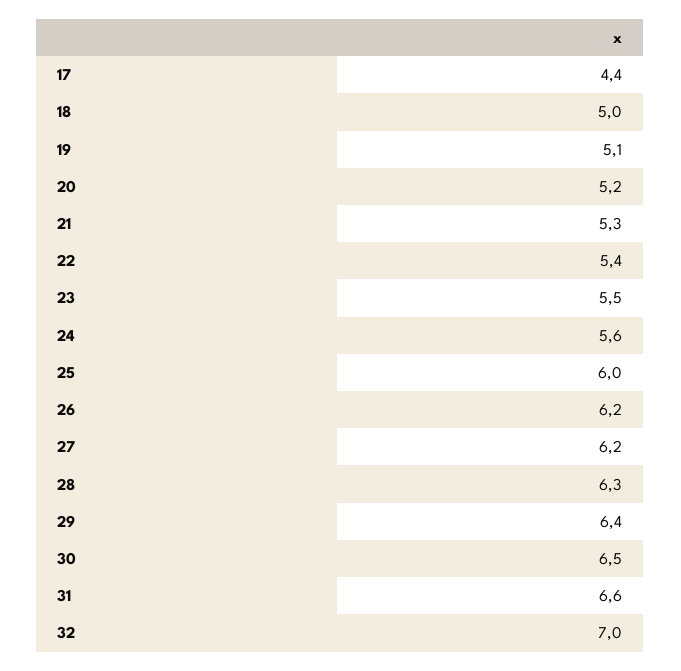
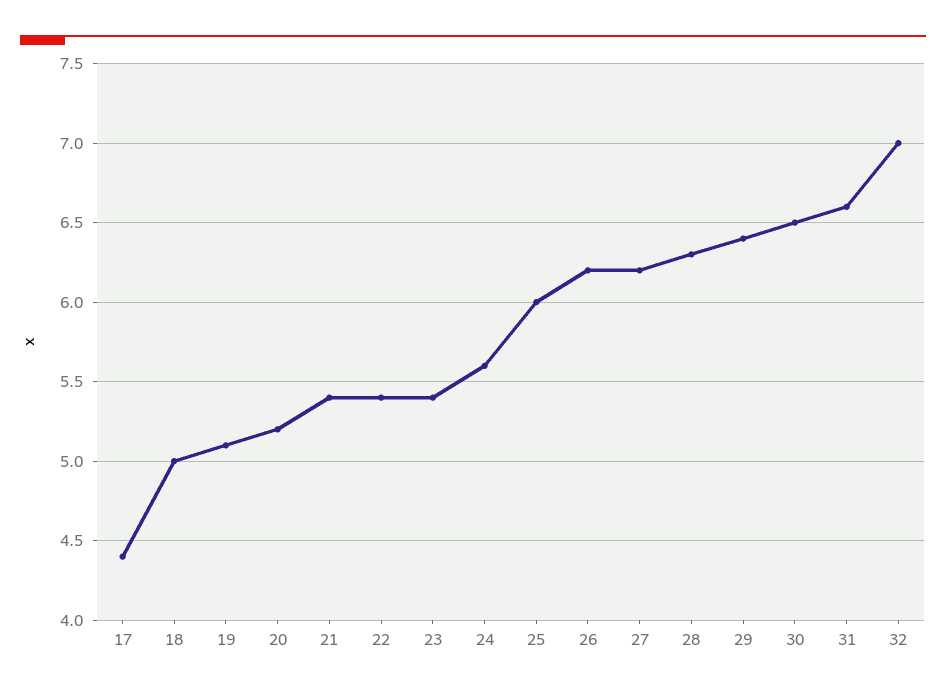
21: 5.3 -> 5.4
23: 5.5 -> 5.4

